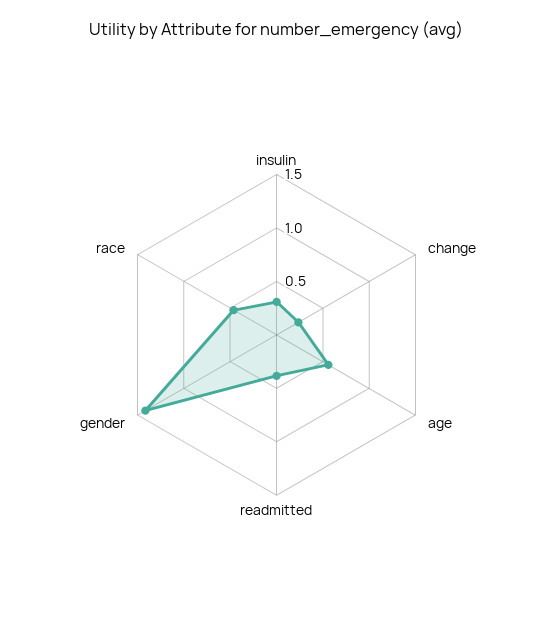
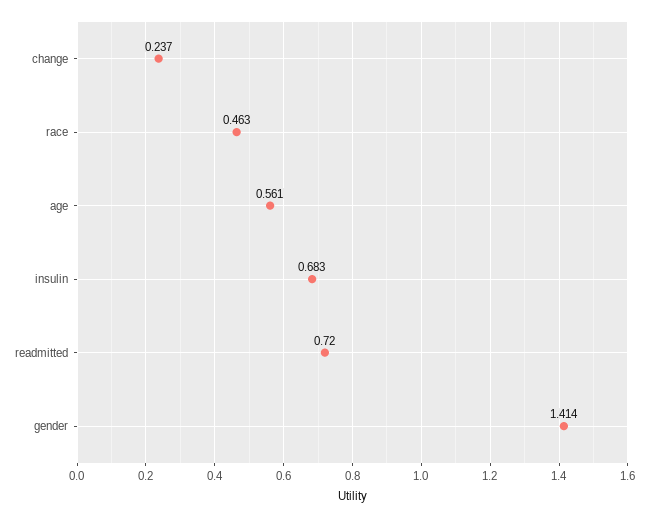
insulin: 0.3 -> 0.683
readmitted: 0.4 -> 0.72

